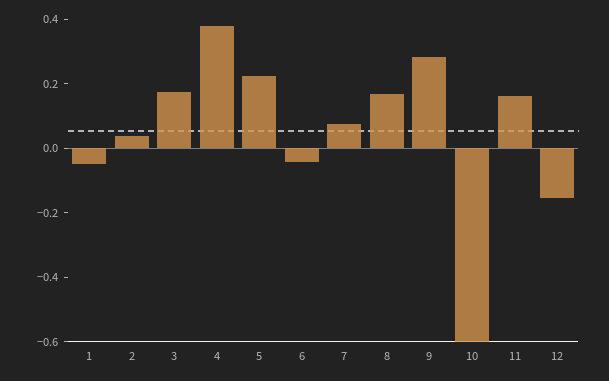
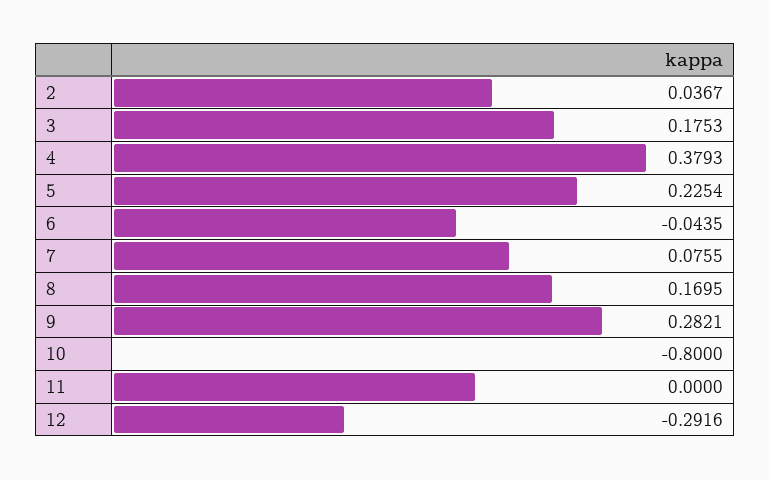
1: -0.05 -> none
10: -0.6 -> -0.8
11: 0.15 -> 0
12: -0.15 -> -0.2916

